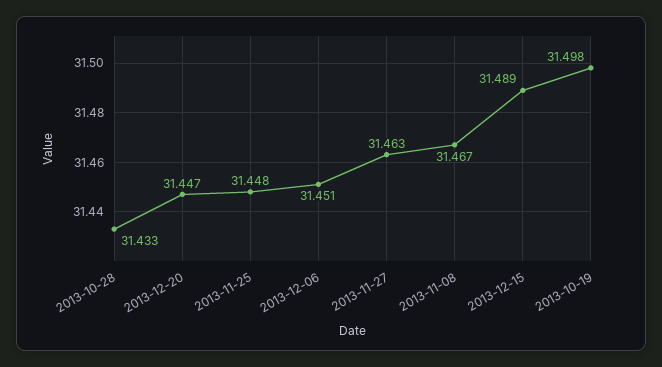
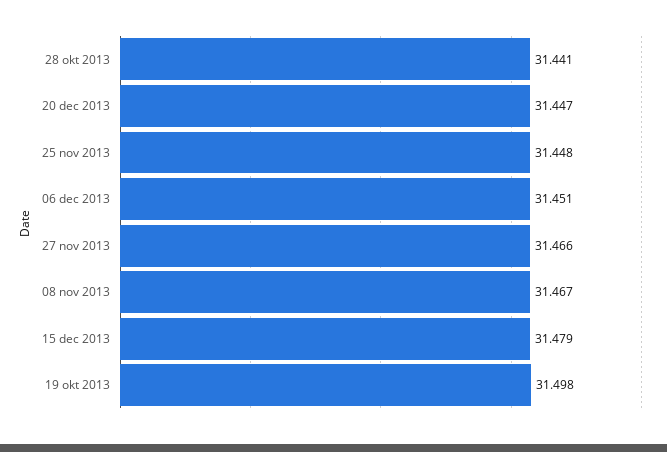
2013-10-28: 31.433 -> 31.441
2013-11-27: 31.463 -> 31.466
2013-12-15: 31.489 -> 31.479

